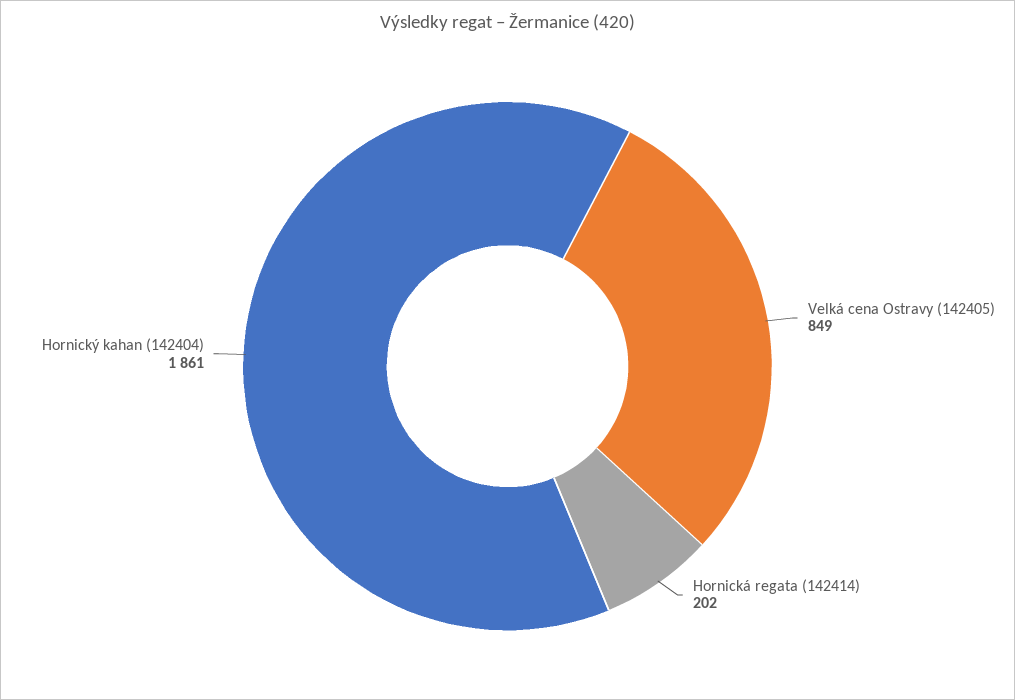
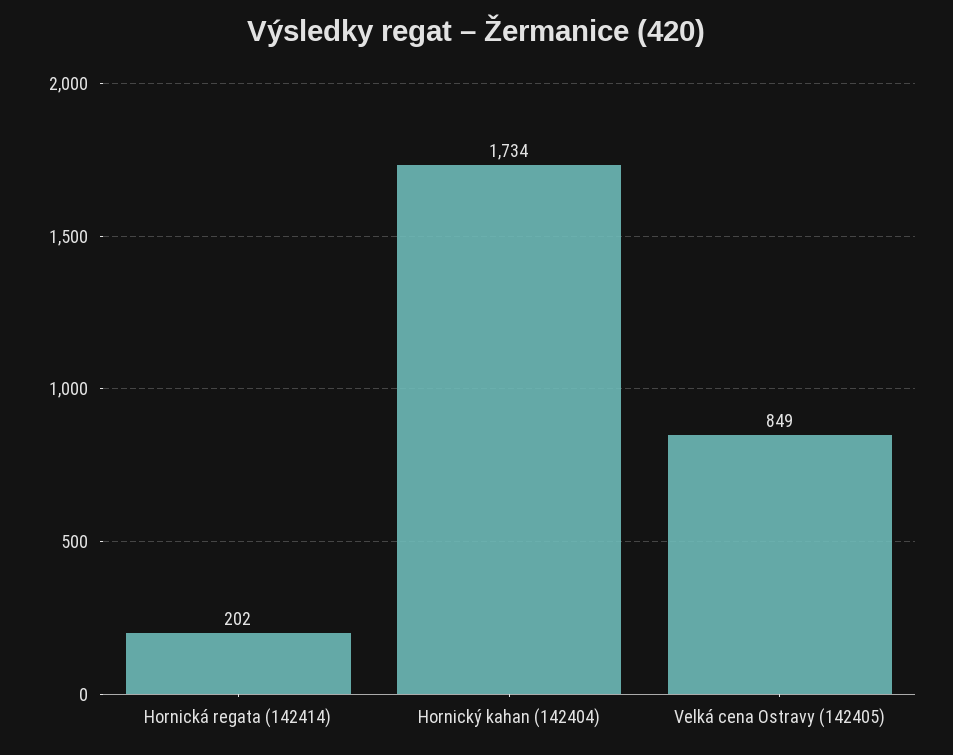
Hornický kahan (142404): 1861 -> 1734

